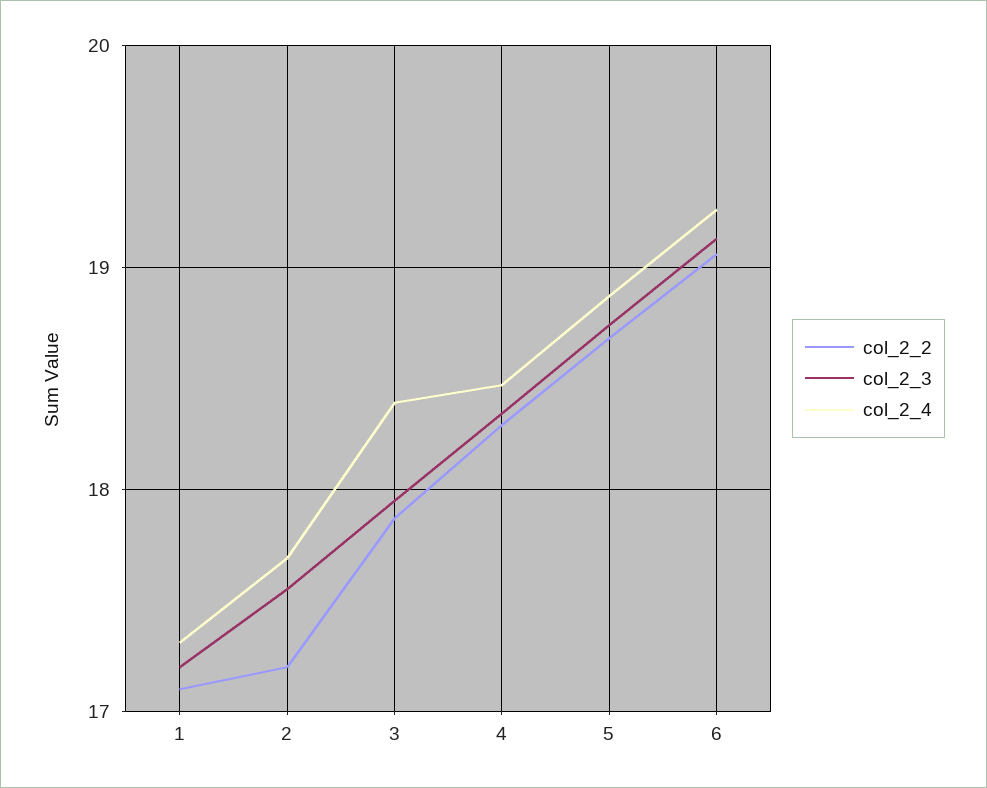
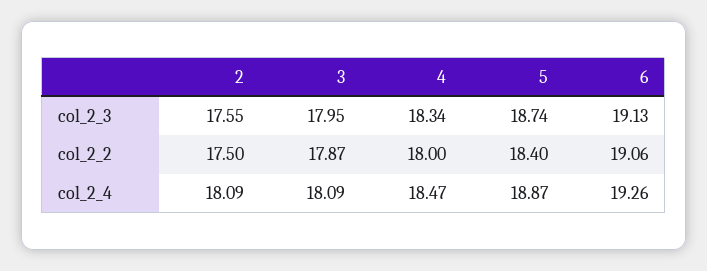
col_2_2, 1: 17.1 -> none
col_2_3, 1: 17.2 -> none
col_2_4, 1: 17.3 -> none
col_2_2, 2: 17.2 -> 17.5
col_2_4, 2: 17.7 -> 18.09
col_2_4, 3: 18.4 -> 18.09
col_2_2, 4: 18.3 -> 18
col_2_2, 5: 18.7 -> 18.4

